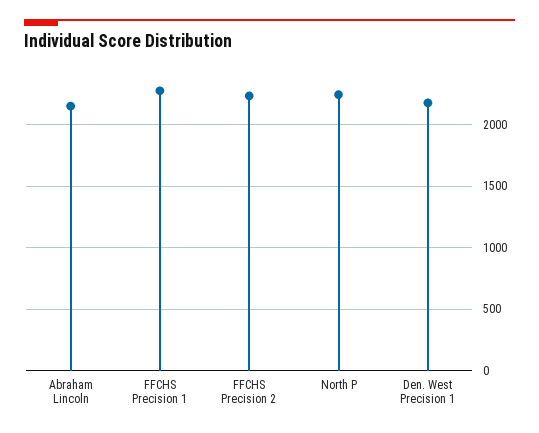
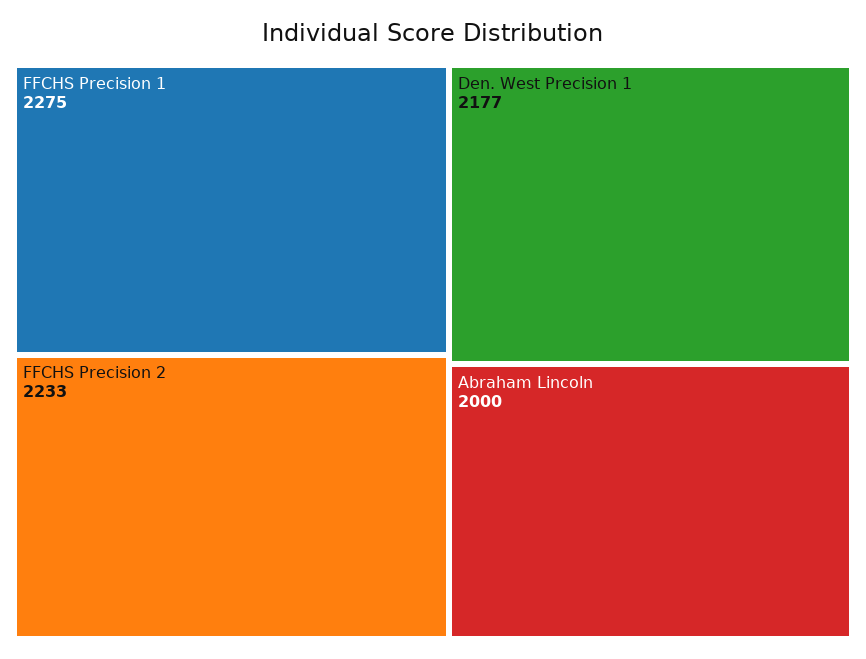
Abraham Lincoln: 2150 -> 2000
North P: 2250 -> none

